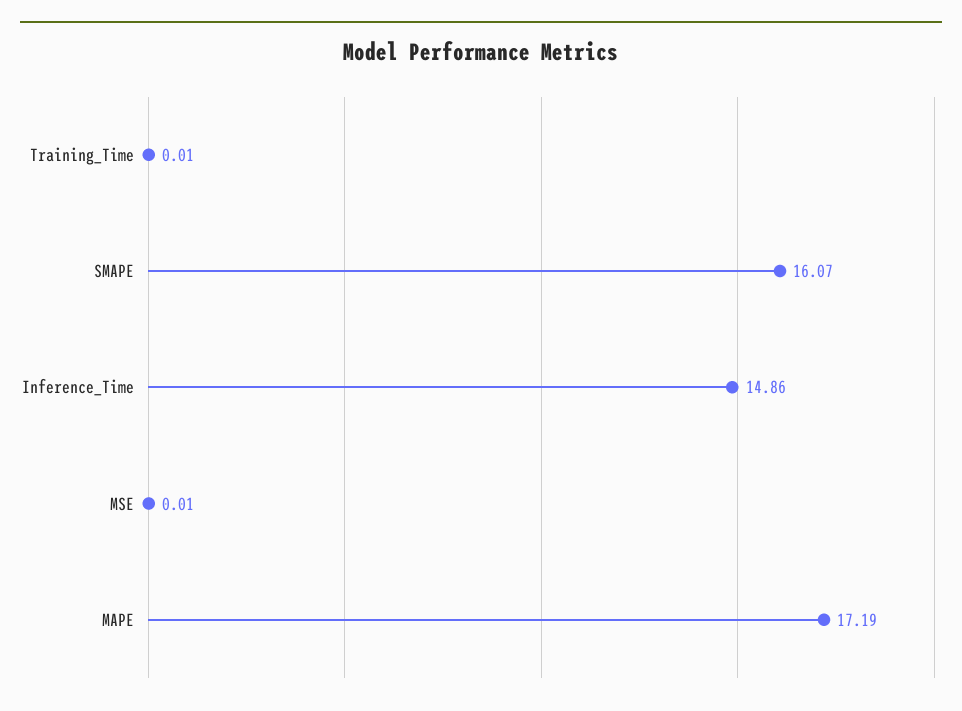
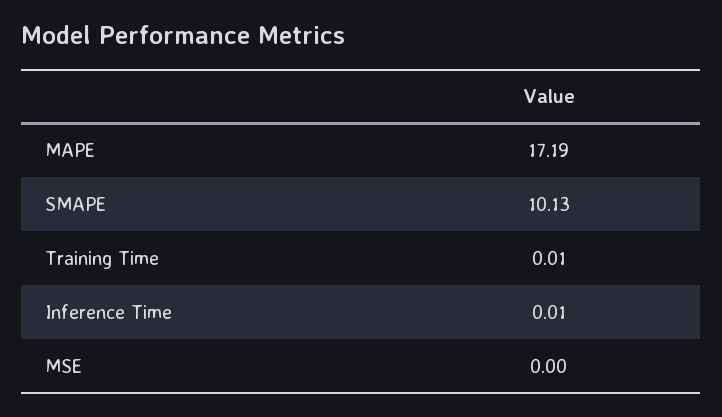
SMAPE: 16.07 -> 10.13
Inference_Time: 14.86 -> 0.01
MSE: 0.01 -> 0

